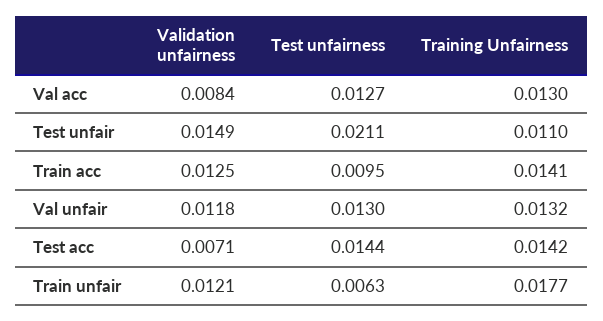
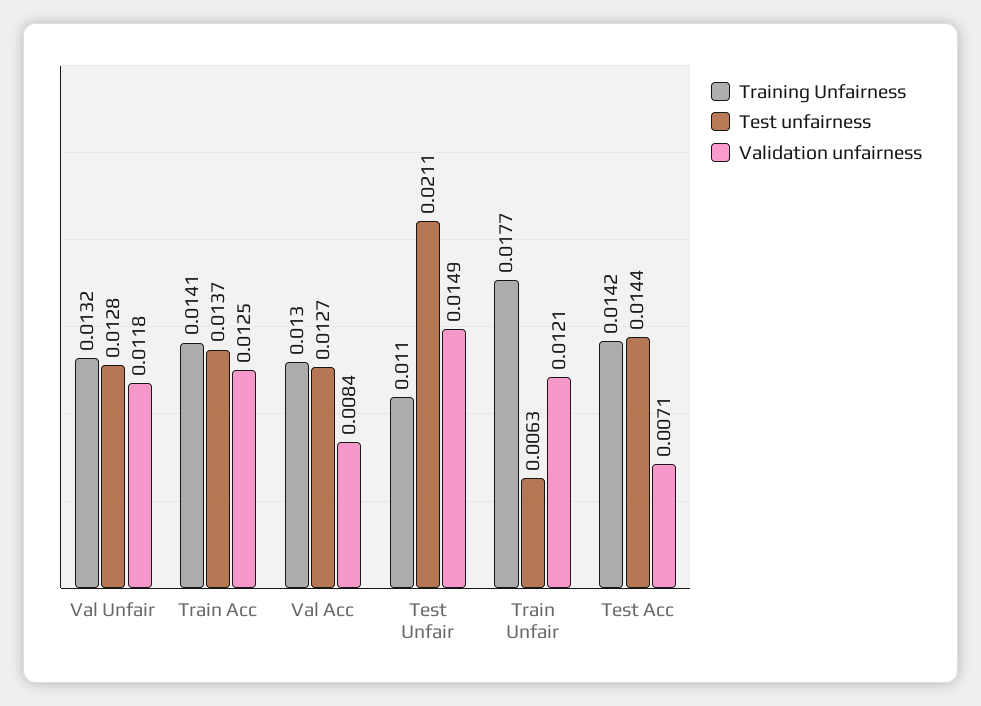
Test unfairness, Train acc: 0.0095 -> 0.0137
Test unfairness, Val unfair: 0.013 -> 0.0128

